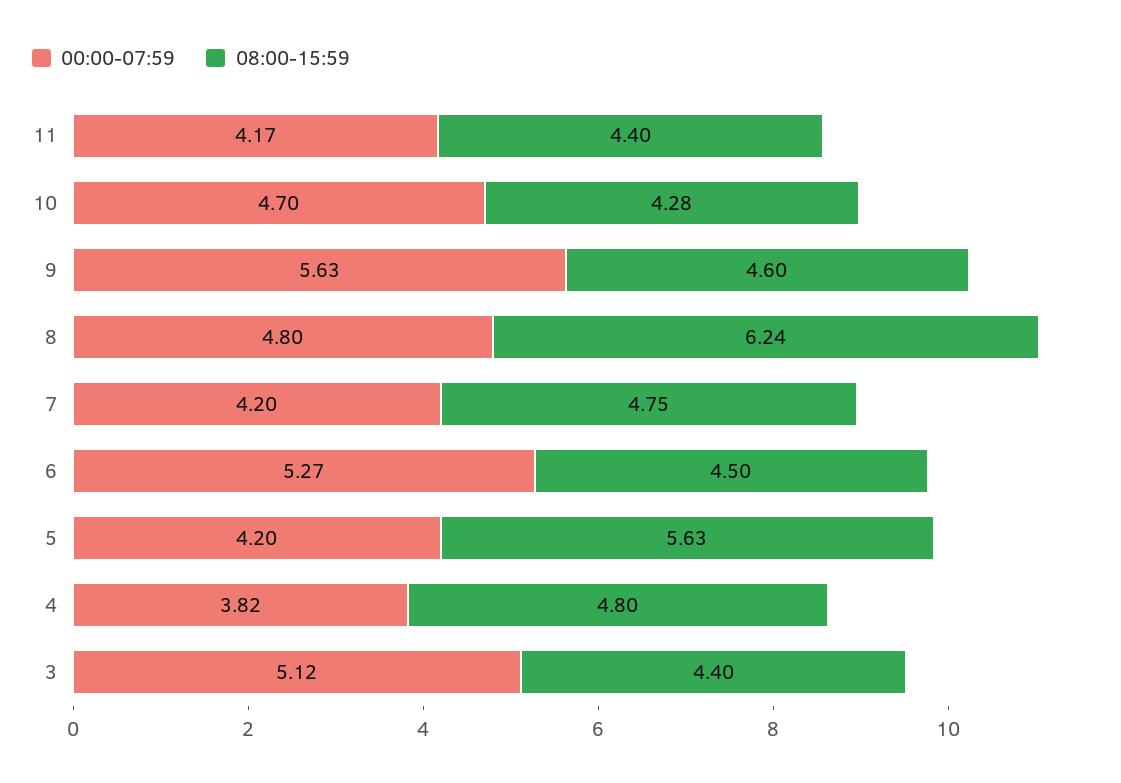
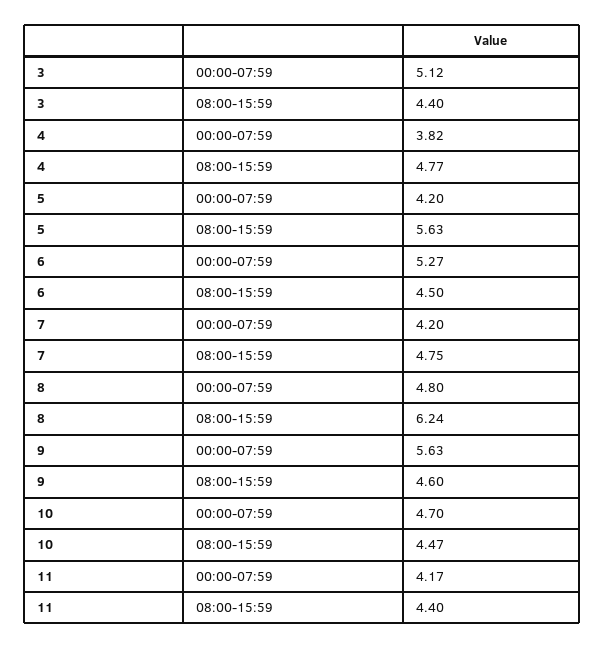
08:00-15:59, 10: 4.28 -> 4.47
08:00-15:59, 4: 4.8 -> 4.77

